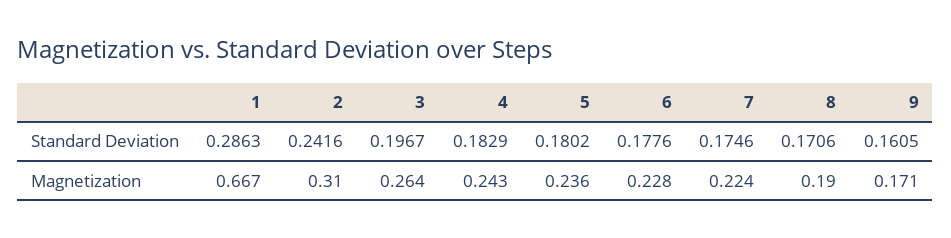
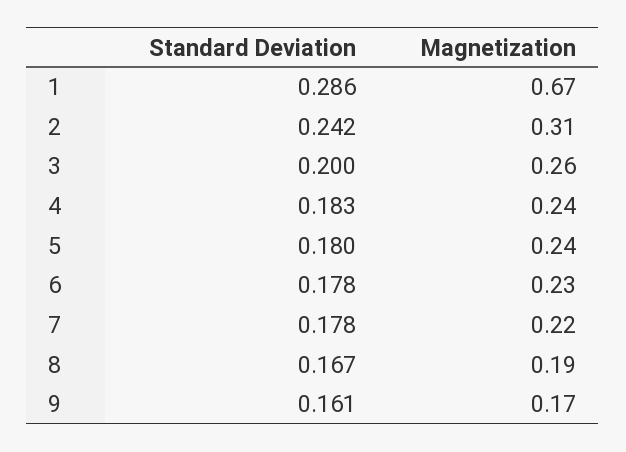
3, Standard Deviation: 0.1967 -> 0.2
7, Standard Deviation: 0.1746 -> 0.178
8, Standard Deviation: 0.1706 -> 0.167

